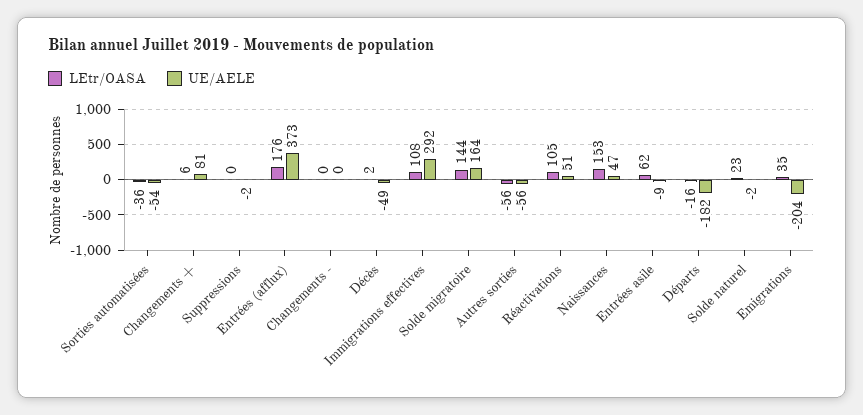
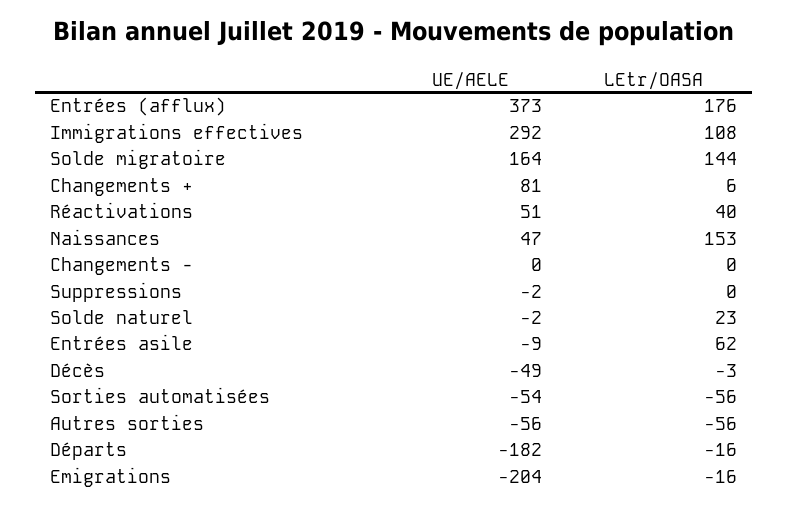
LEtr/OASA, Sorties automatisées: -36 -> -56
LEtr/OASA, Décès: 2 -> -3
LEtr/OASA, Réactivations: 105 -> 40
LEtr/OASA, Emigrations: 35 -> -16

